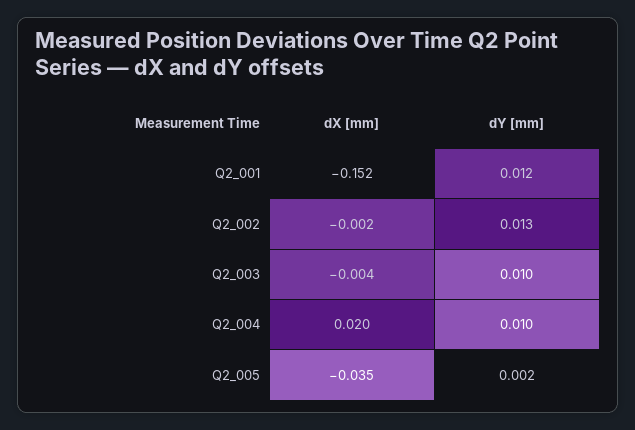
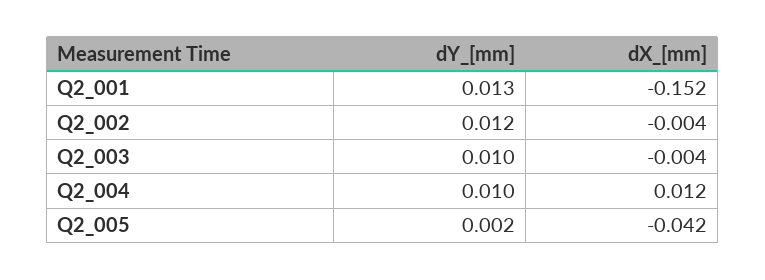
dY [mm], Q2_001: 0.012 -> 0.013
dX [mm], Q2_002: -0.002 -> -0.004
dY [mm], Q2_002: 0.013 -> 0.012
dX [mm], Q2_004: 0.02 -> 0.012
dX [mm], Q2_005: -0.035 -> -0.042

